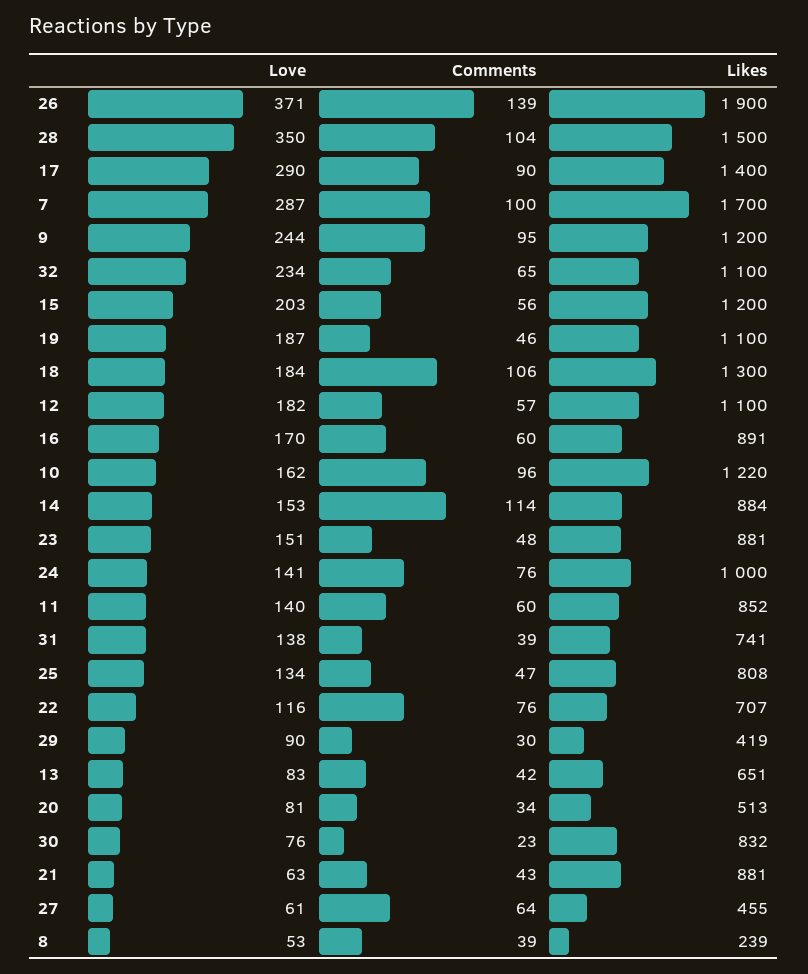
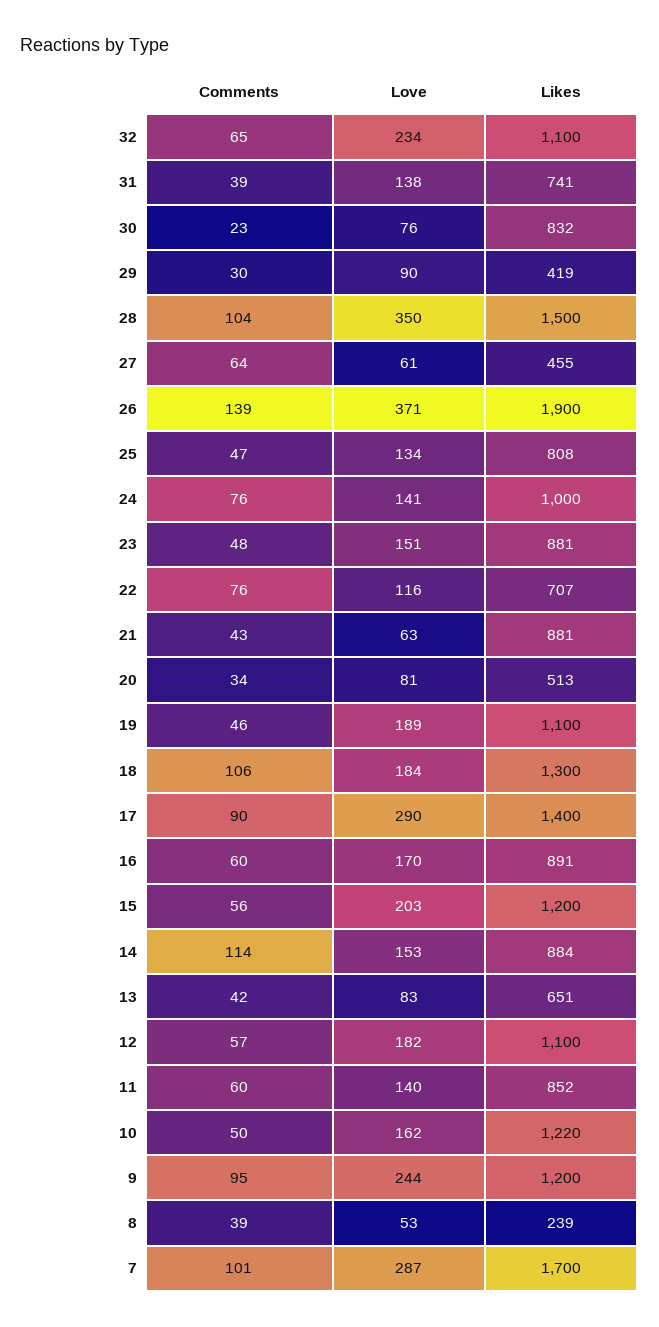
Comments, 7: 100 -> 101
Love, 19: 187 -> 189
Comments, 10: 96 -> 50

